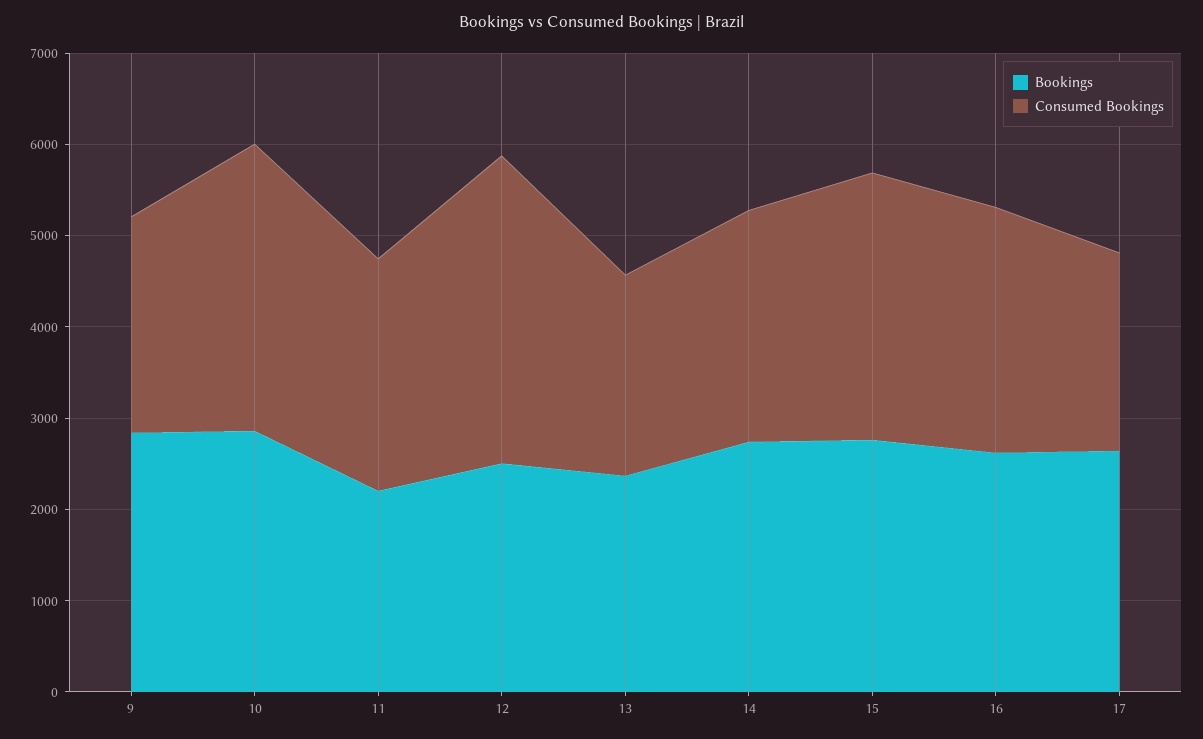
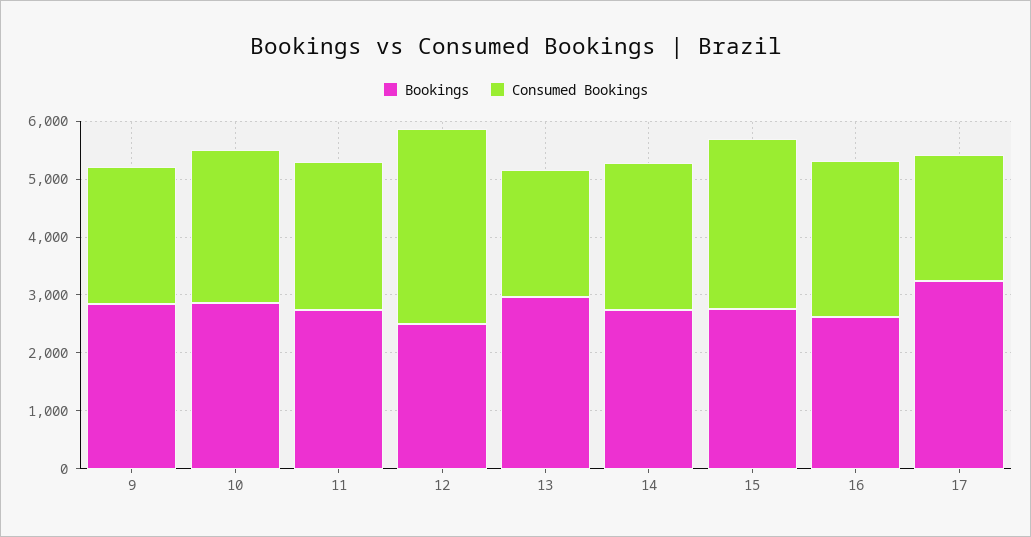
Consumed Bookings, 10: 3200 -> 2600
Bookings, 11: 2200 -> 2800
Bookings, 13: 2400 -> 3000
Bookings, 17: 2600 -> 3200

